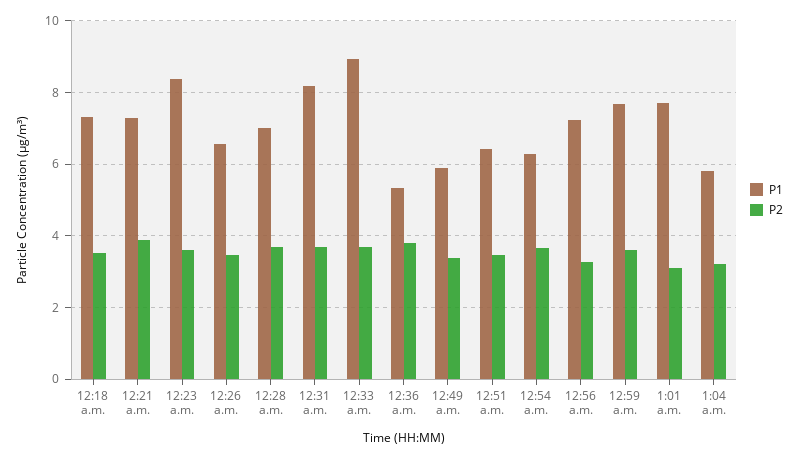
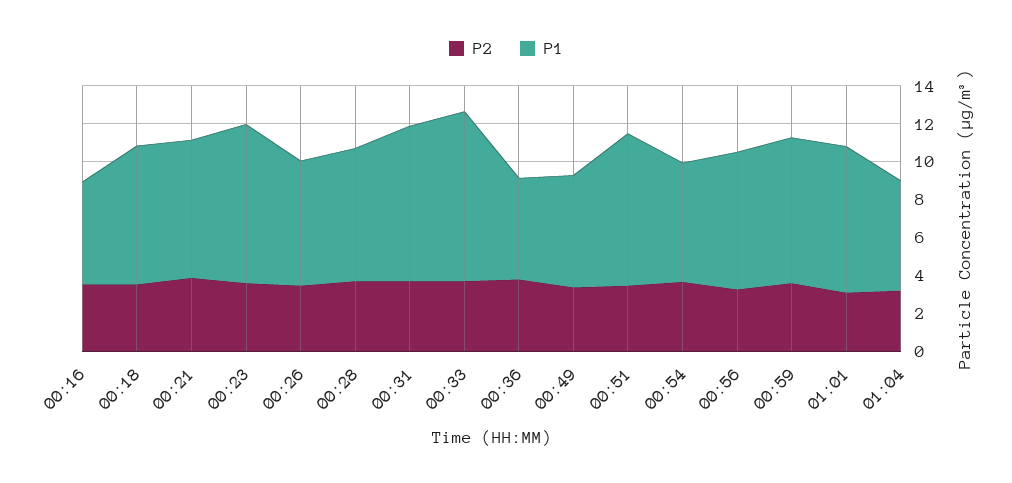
P1, 12:51 a.m.: 6.4 -> 8
P2, 00:16: none -> 3.5
P1, 00:16: none -> 5.5

